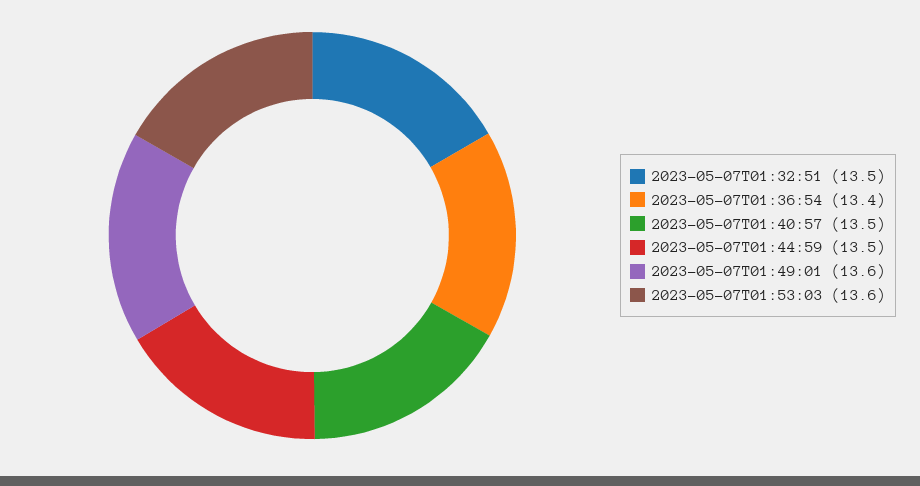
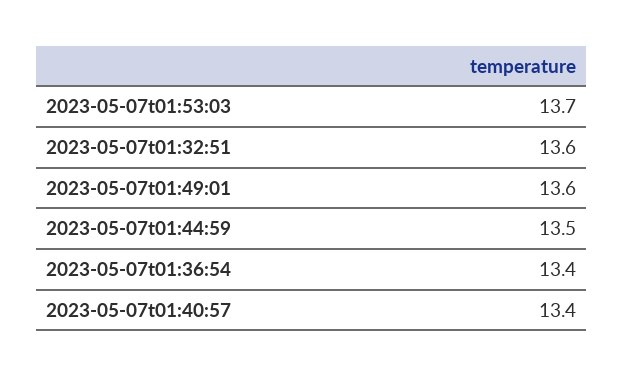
2023-05-07T01:32:51: 13.5 -> 13.6
2023-05-07T01:40:57: 13.5 -> 13.4
2023-05-07T01:53:03: 13.6 -> 13.7

